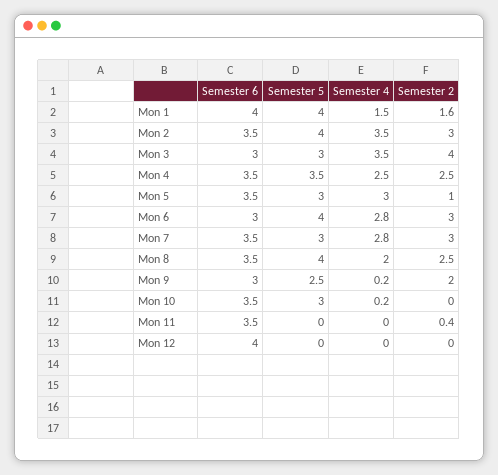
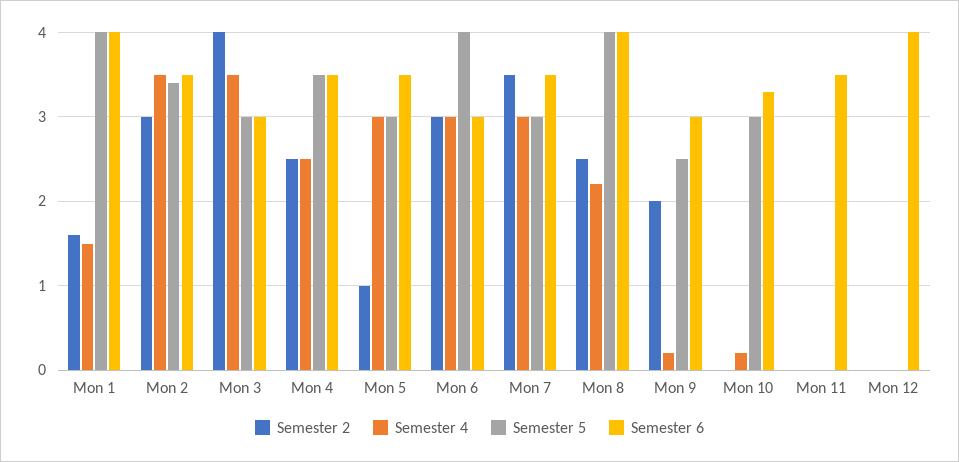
Semester 5, Mon 2: 4 -> 3.4
Semester 4, Mon 6: 2.8 -> 3
Semester 4, Mon 7: 2.8 -> 3
Semester 2, Mon 7: 3 -> 3.5
Semester 6, Mon 8: 3.5 -> 4
Semester 4, Mon 8: 2 -> 2.2
Semester 6, Mon 10: 3.5 -> 3.3
Semester 2, Mon 11: 0.4 -> 0

